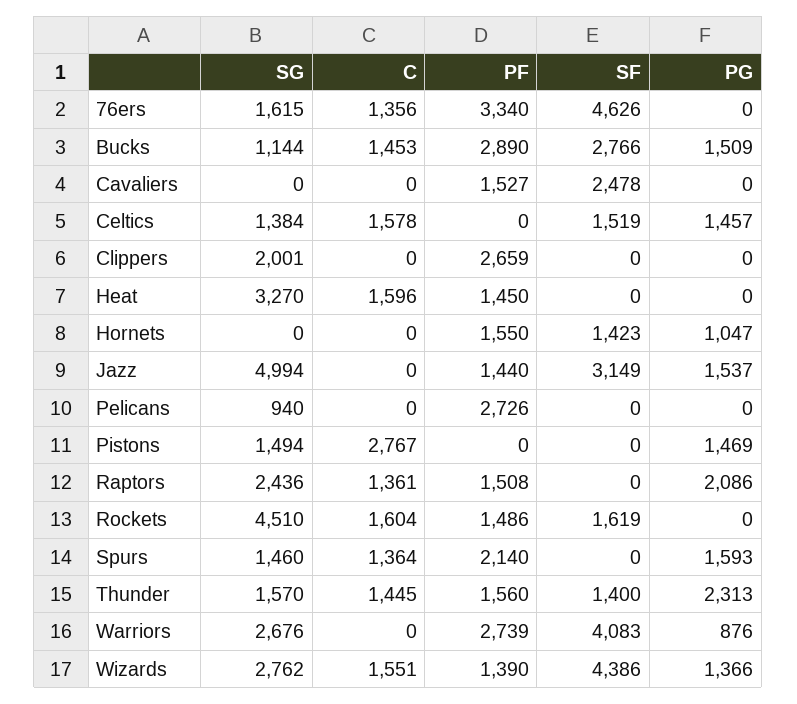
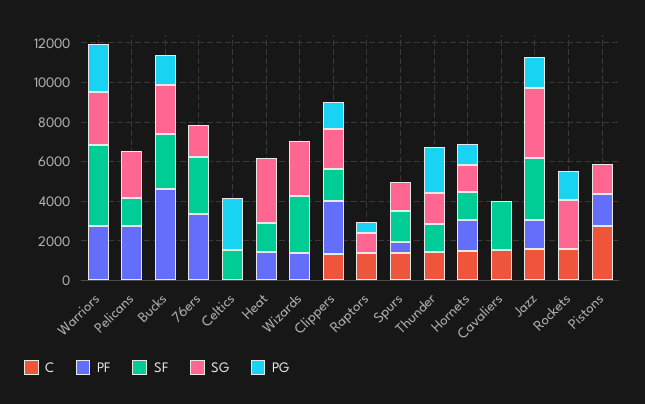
C, 76ers: 1356 -> 0
SF, 76ers: 4626 -> 3000
SG, Bucks: 1144 -> 2500
C, Bucks: 1453 -> 0
PF, Bucks: 2890 -> 4500
C, Cavaliers: 0 -> 1500
PF, Cavaliers: 1527 -> 0
SG, Celtics: 1384 -> 0
C, Celtics: 1578 -> 0
PG, Celtics: 1457 -> 2500
C, Clippers: 0 -> 1500
SF, Clippers: 0 -> 1500
PG, Clippers: 0 -> 1500
C, Heat: 1596 -> 0
SF, Heat: 0 -> 1500
SG, Hornets: 0 -> 1500
C, Hornets: 0 -> 1500
SG, Jazz: 4994 -> 3500
C, Jazz: 0 -> 1500
SG, Pelicans: 940 -> 2500
SF, Pelicans: 0 -> 1500
PF, Pistons: 0 -> 1500
PG, Pistons: 1469 -> 0
SG, Raptors: 2436 -> 1000
PF, Raptors: 1508 -> 0
PG, Raptors: 2086 -> 500
SG, Rockets: 4510 -> 2500
PF, Rockets: 1486 -> 0
SF, Rockets: 1619 -> 0
PG, Rockets: 0 -> 1500
PF, Spurs: 2140 -> 500
SF, Spurs: 0 -> 1500
PG, Spurs: 1593 -> 0
PF, Thunder: 1560 -> 0
PG, Warriors: 876 -> 2500
C, Wizards: 1551 -> 0
SF, Wizards: 4386 -> 3000
PG, Wizards: 1366 -> 0

